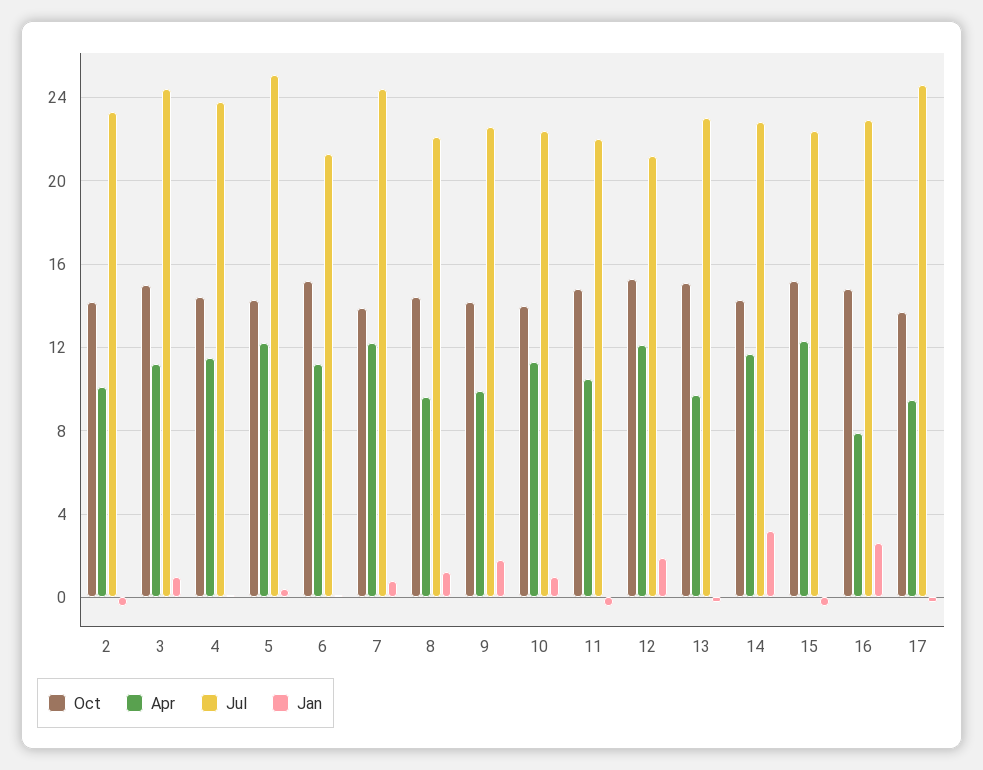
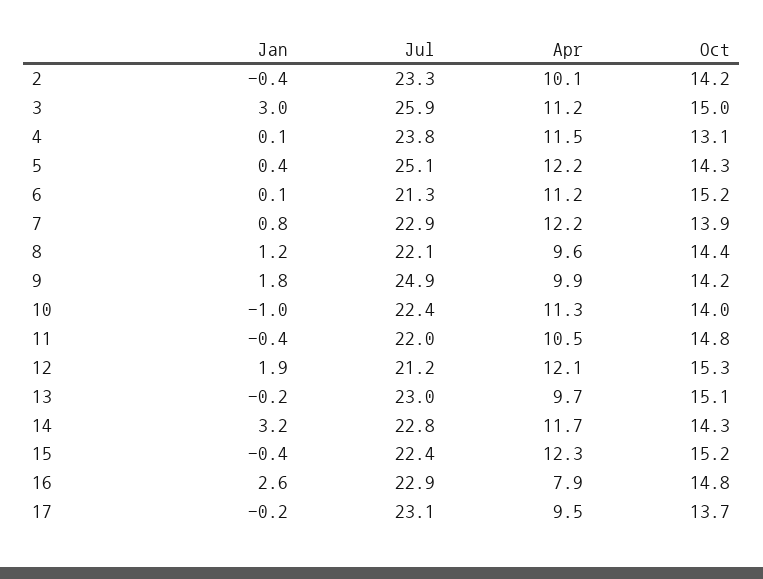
Jul, 3: 24.5 -> 25.9
Jan, 3: 1 -> 3
Oct, 4: 14.5 -> 13.1
Jul, 7: 24.5 -> 22.9
Jul, 9: 22.5 -> 24.9
Jan, 10: 1 -> -1
Jul, 17: 24.5 -> 23.1

